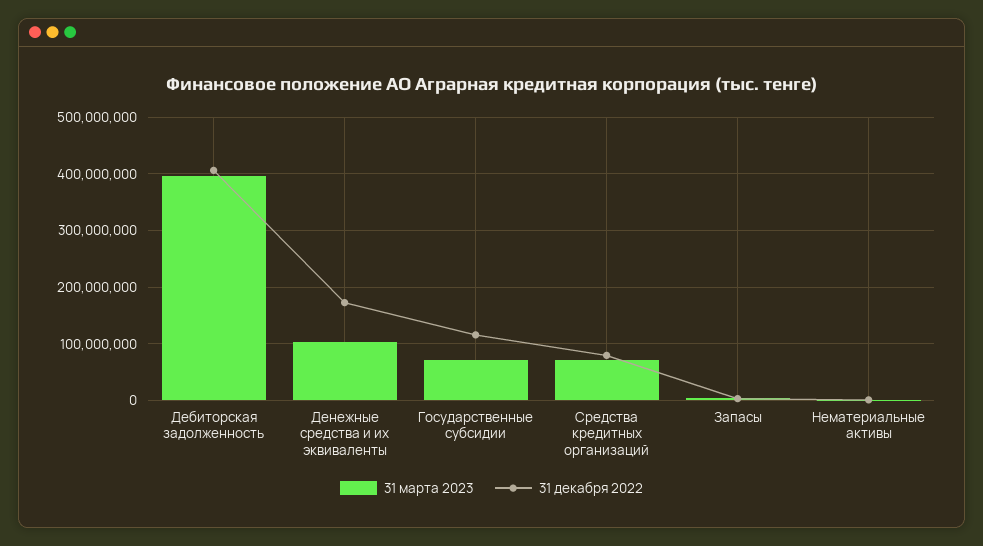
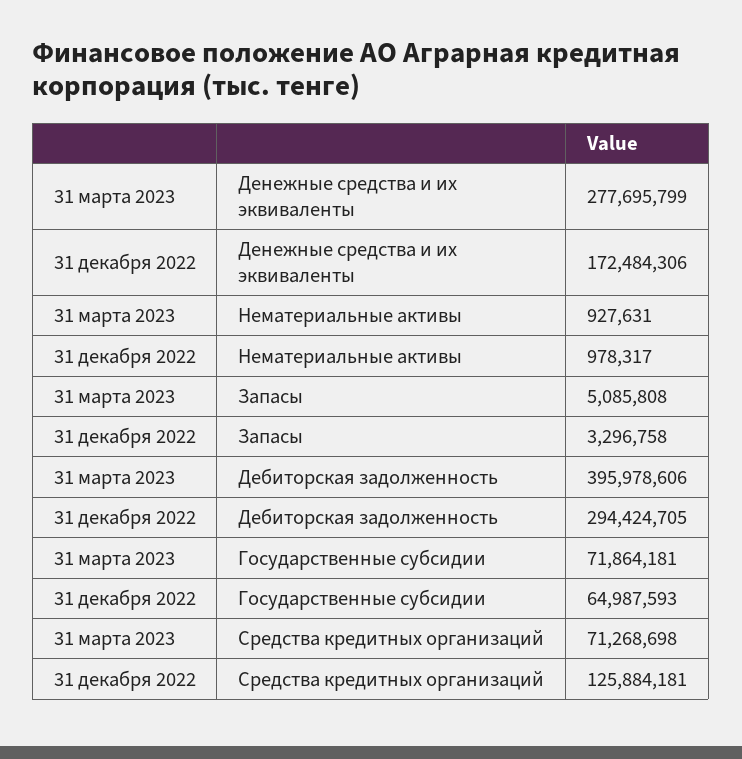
31 декабря 2022, Дебиторская задолженность: 400000000 -> 294424705
31 марта 2023, Денежные средства и их эквиваленты: 100000000 -> 277695799
31 декабря 2022, Государственные субсидии: 120000000 -> 64987593
31 декабря 2022, Средства кредитных организаций: 80000000 -> 125884181

